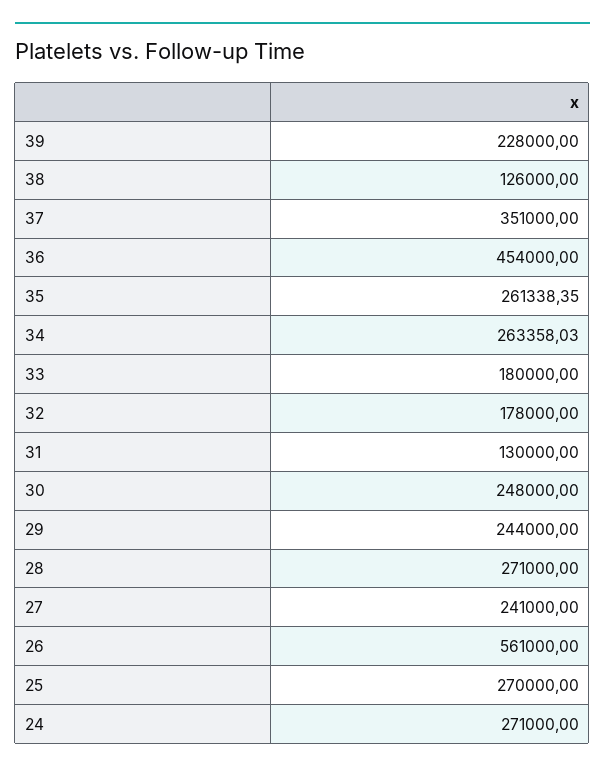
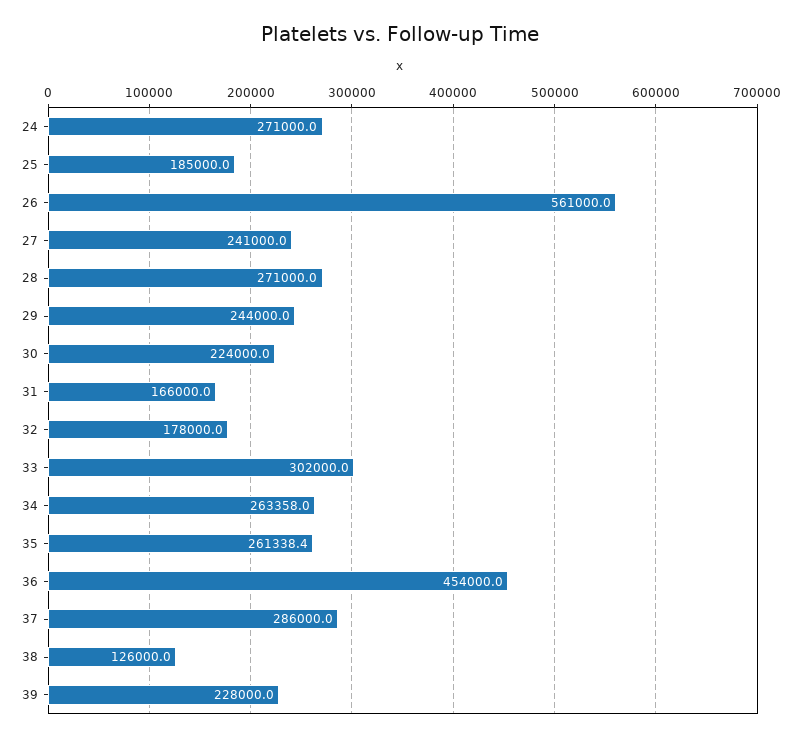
37: 351000 -> 286000
33: 180000 -> 302000
31: 130000 -> 166000
30: 248000 -> 224000
25: 270000 -> 185000

